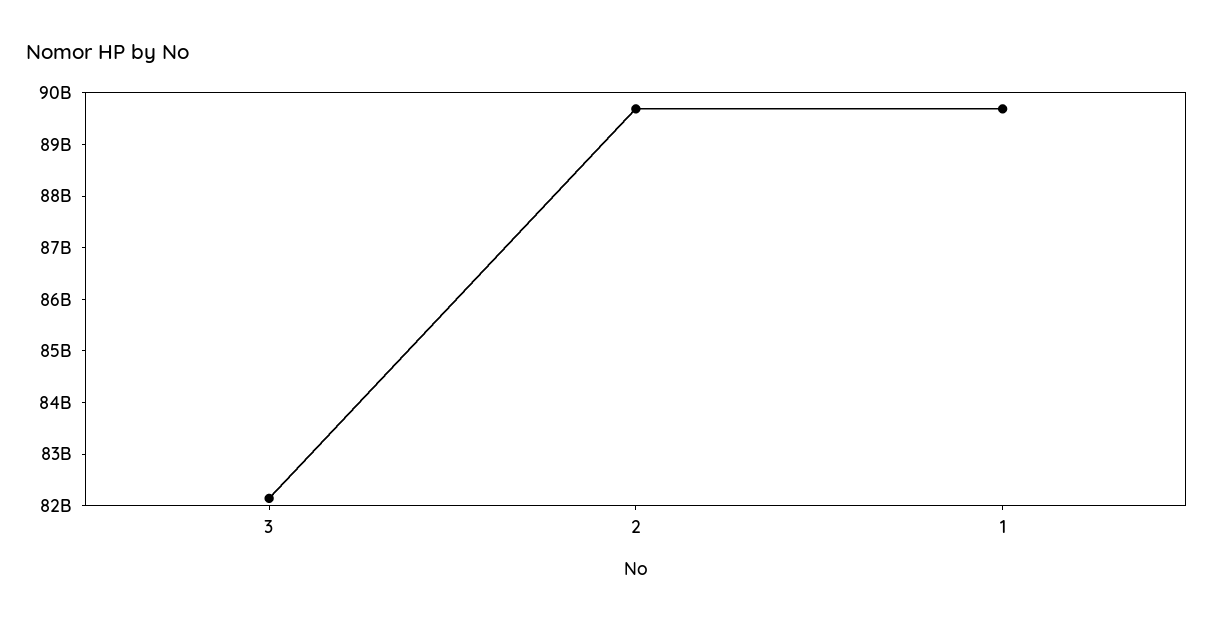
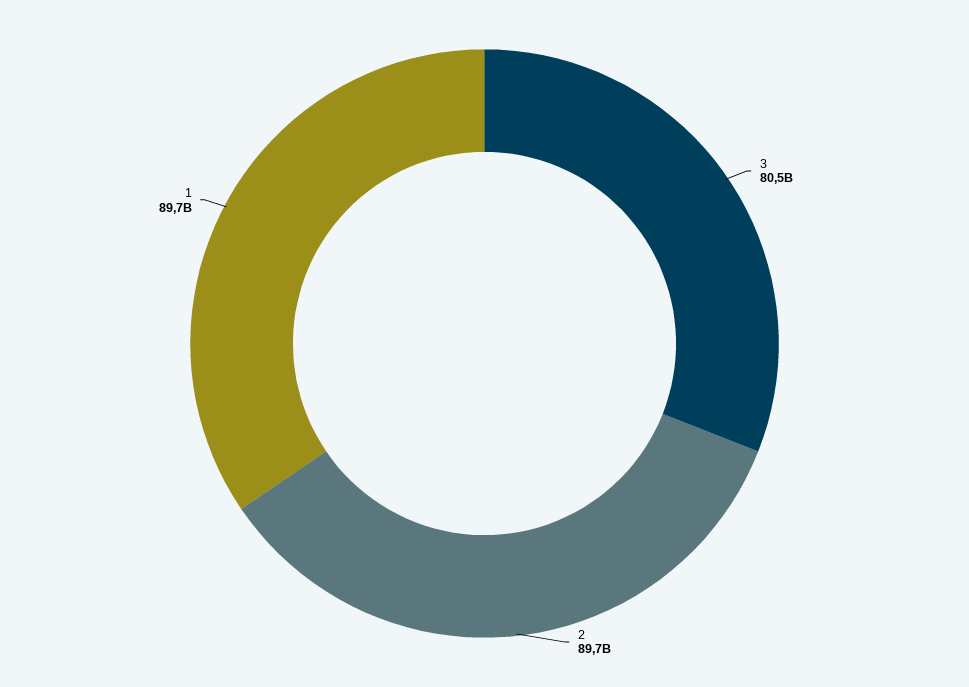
3: 82200000000 -> 80500000000

